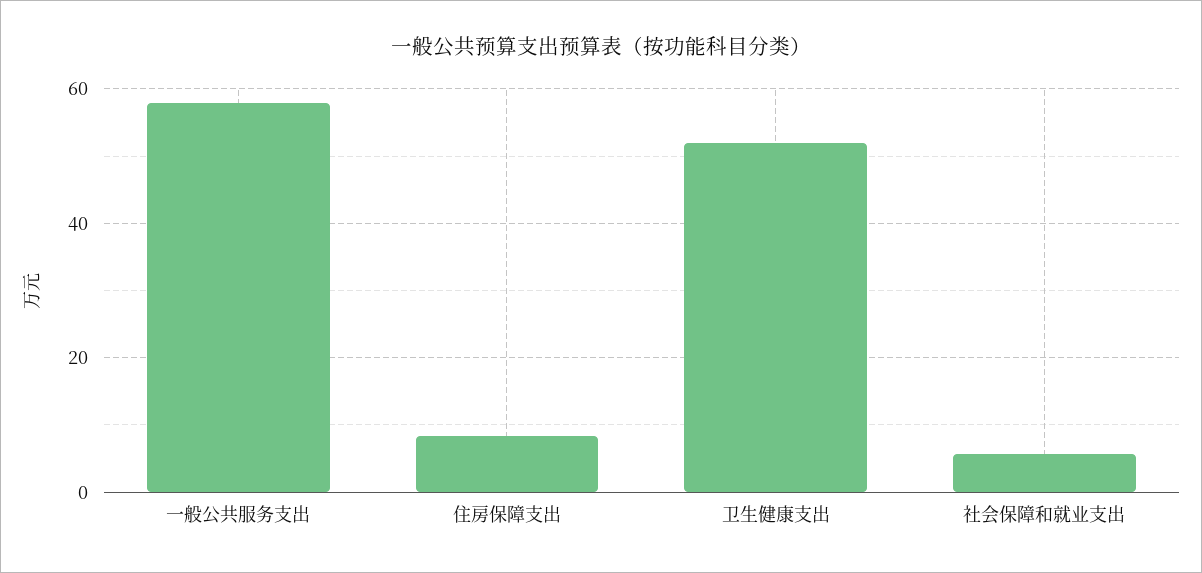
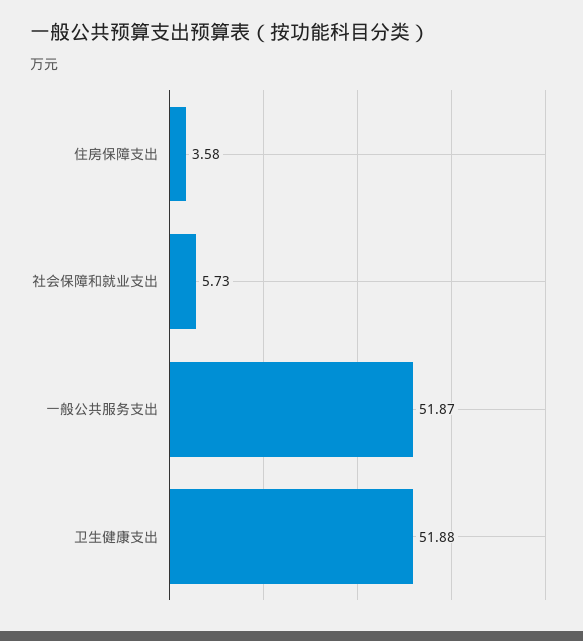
一般公共服务支出: 58 -> 51.87
住房保障支出: 8 -> 3.58

